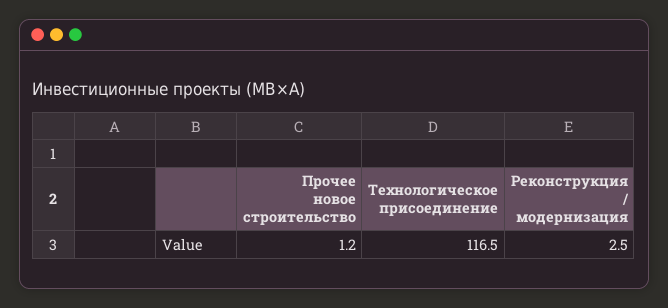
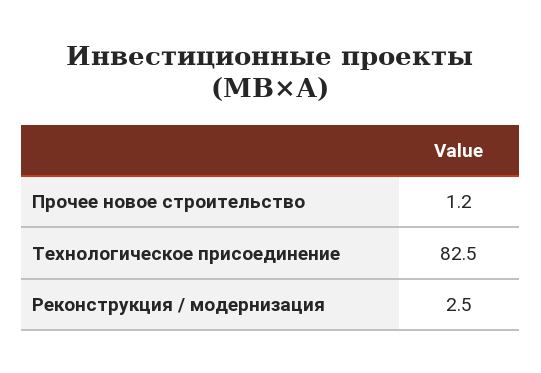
Технологическое присоединение: 116.5 -> 82.5

